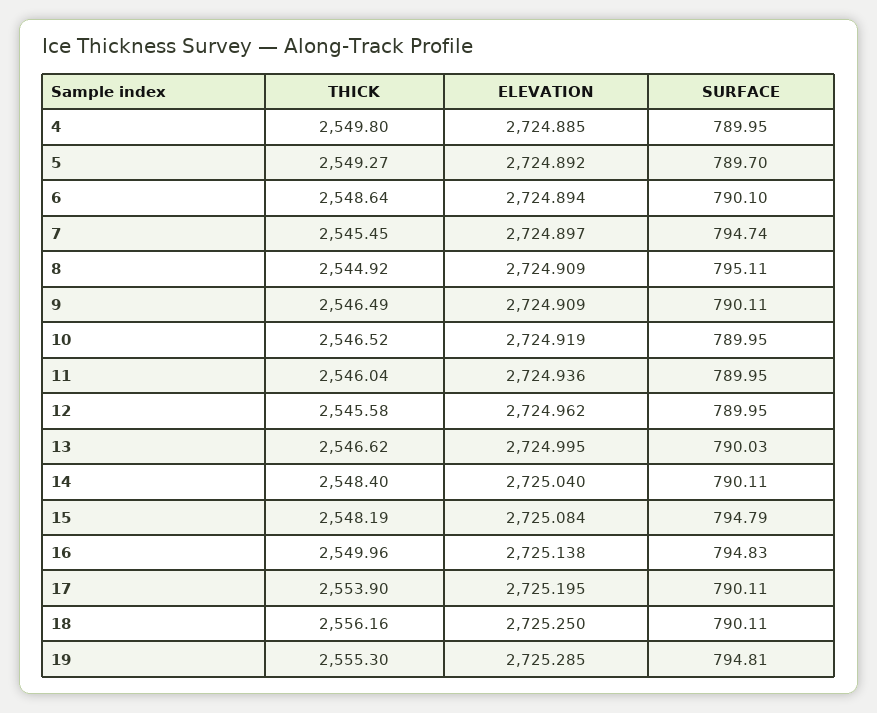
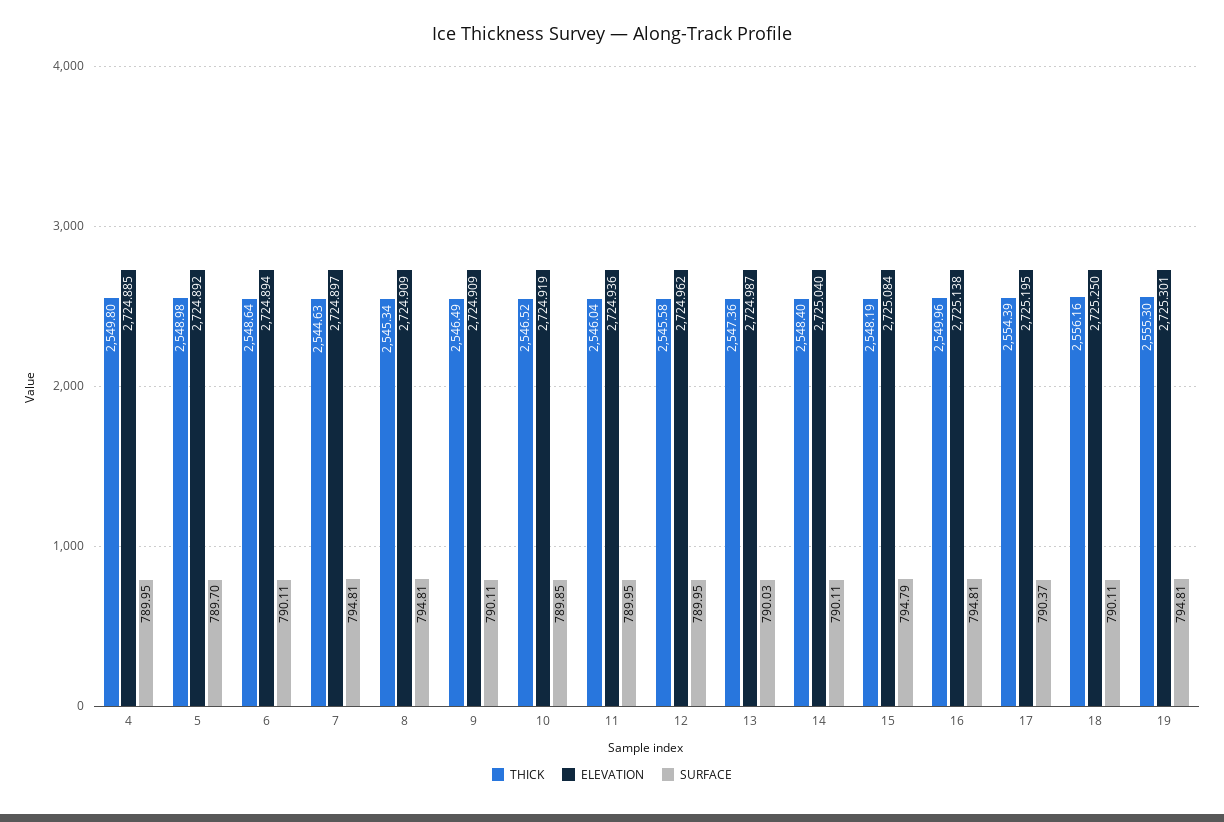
THICK, 5: 2549.27 -> 2548.98
SURFACE, 6: 790.1 -> 790.11
THICK, 7: 2545.45 -> 2544.63
SURFACE, 7: 794.74 -> 794.81
THICK, 8: 2544.92 -> 2545.34
SURFACE, 8: 795.11 -> 794.81
SURFACE, 10: 789.95 -> 789.85
THICK, 13: 2546.62 -> 2547.36
ELEVATION, 13: 2724.995 -> 2724.987
SURFACE, 16: 794.83 -> 794.81
THICK, 17: 2553.9 -> 2554.39
SURFACE, 17: 790.11 -> 790.37
ELEVATION, 19: 2725.285 -> 2725.301

